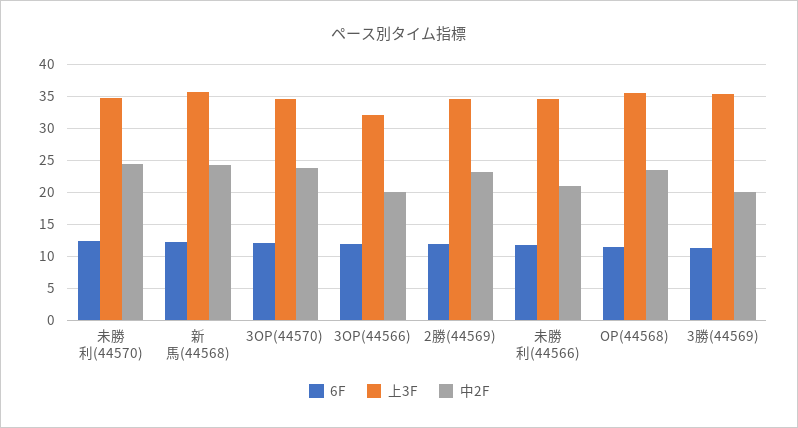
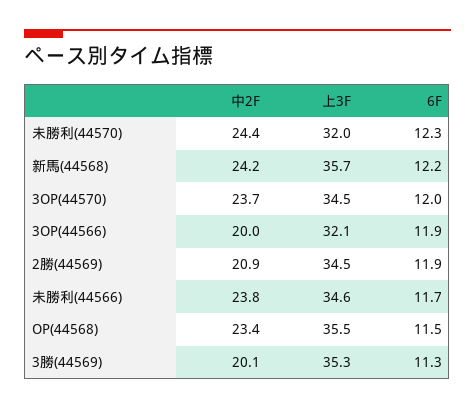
上3F, 未勝利(44570): 35 -> 32
中2F, 2勝(44569): 23 -> 20.9
中2F, 未勝利(44566): 21 -> 23.8

